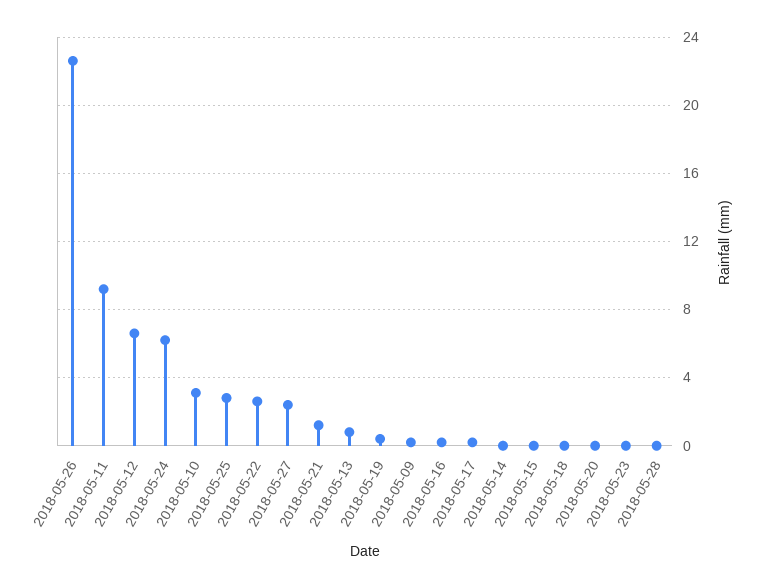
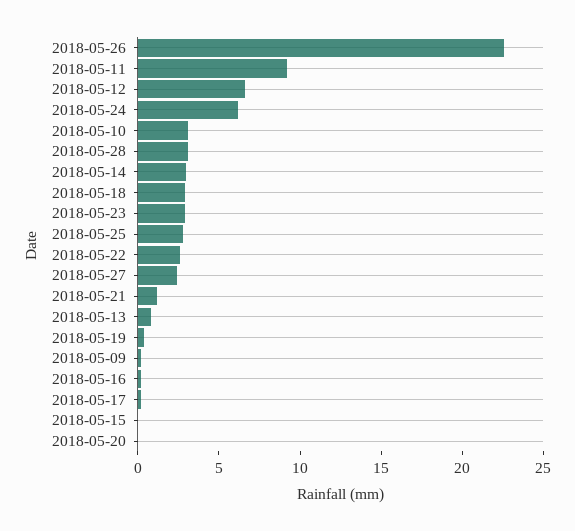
2018-05-14: 0 -> 3
2018-05-18: 0 -> 3
2018-05-23: 0 -> 3
2018-05-28: 0 -> 3

